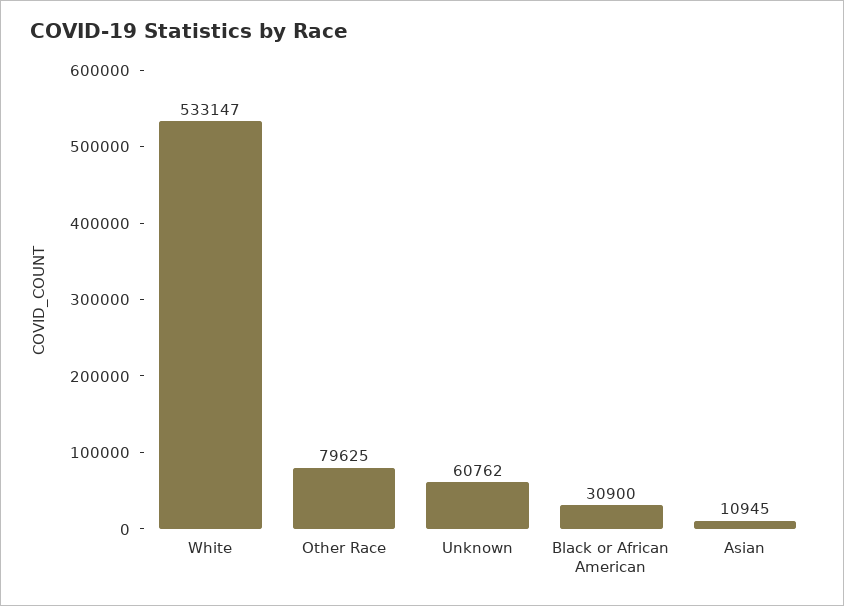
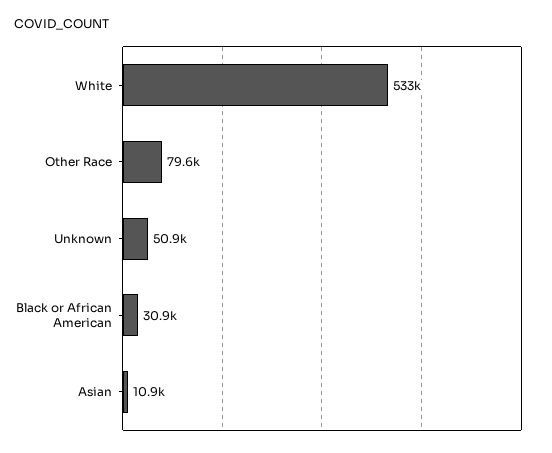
Unknown: 60762 -> 50900

